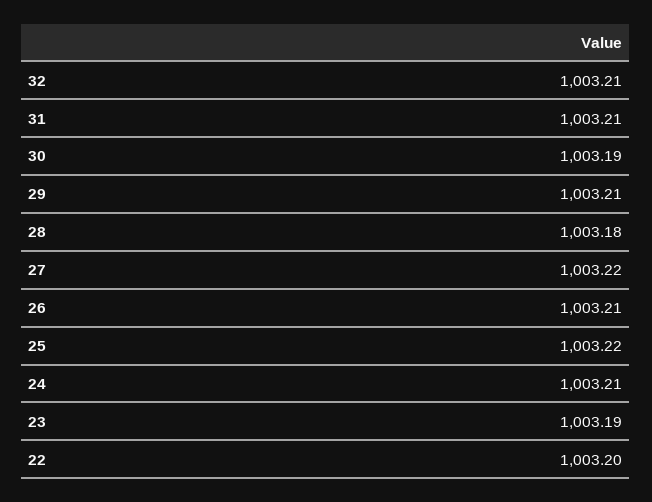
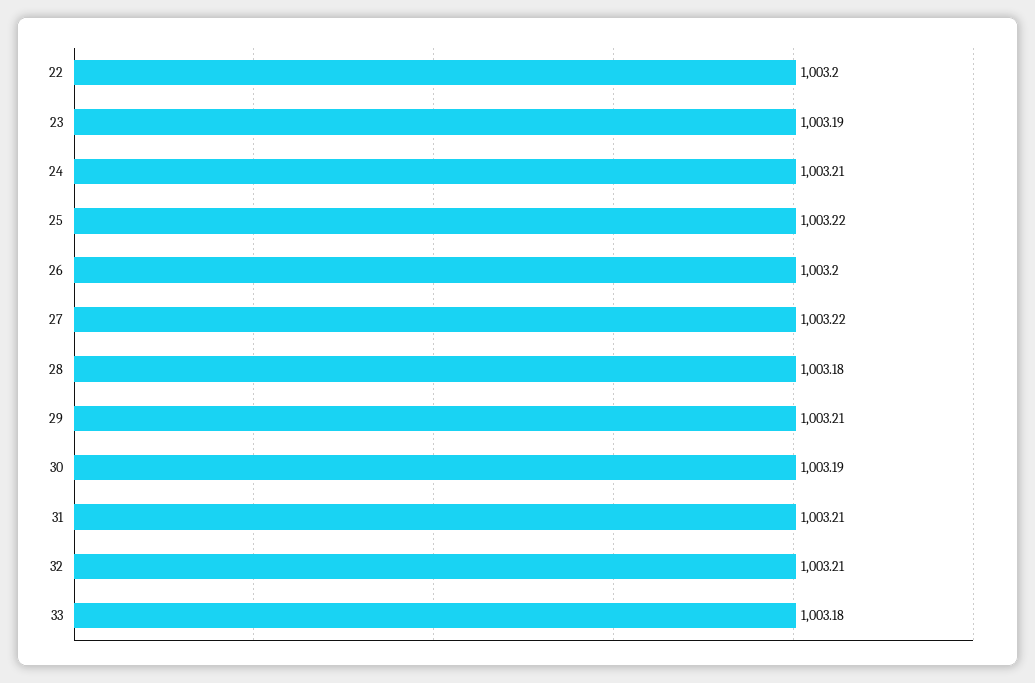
26: 1003.21 -> 1003.2
33: none -> 1003.18

